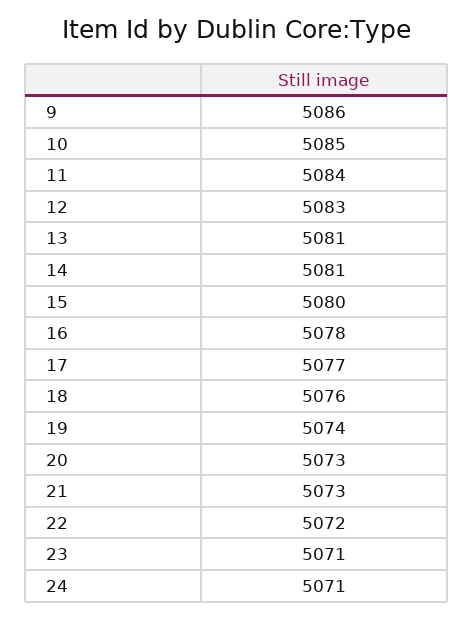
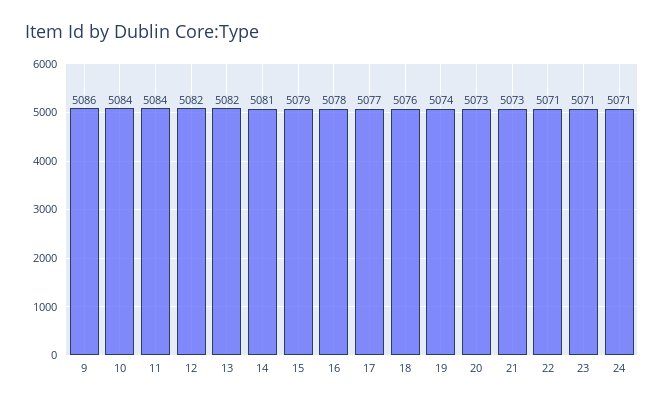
10: 5085 -> 5084
12: 5083 -> 5082
13: 5081 -> 5082
15: 5080 -> 5079
22: 5072 -> 5071

